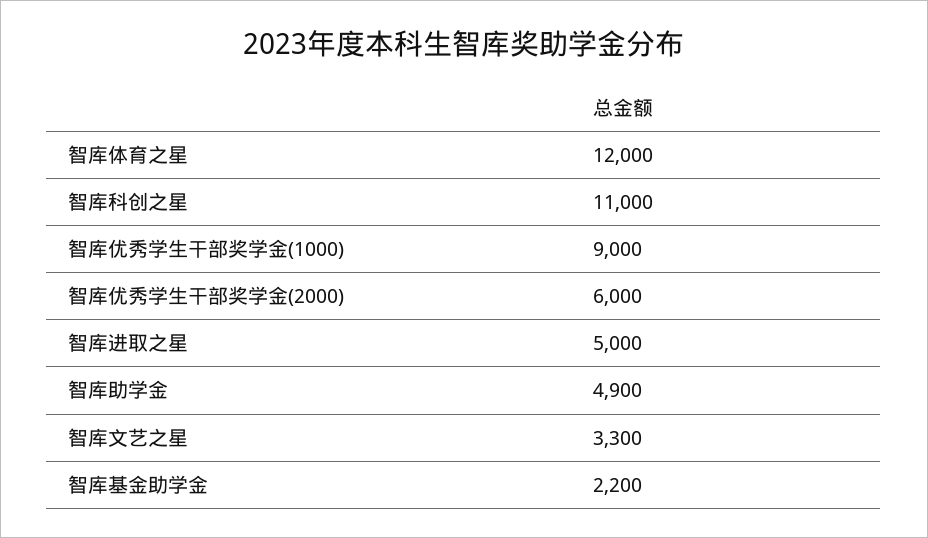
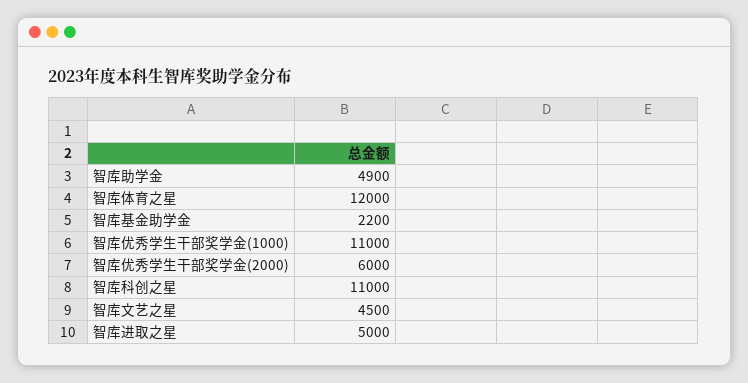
智库优秀学生干部奖学金(1000): 9000 -> 11000
智库文艺之星: 3300 -> 4500

